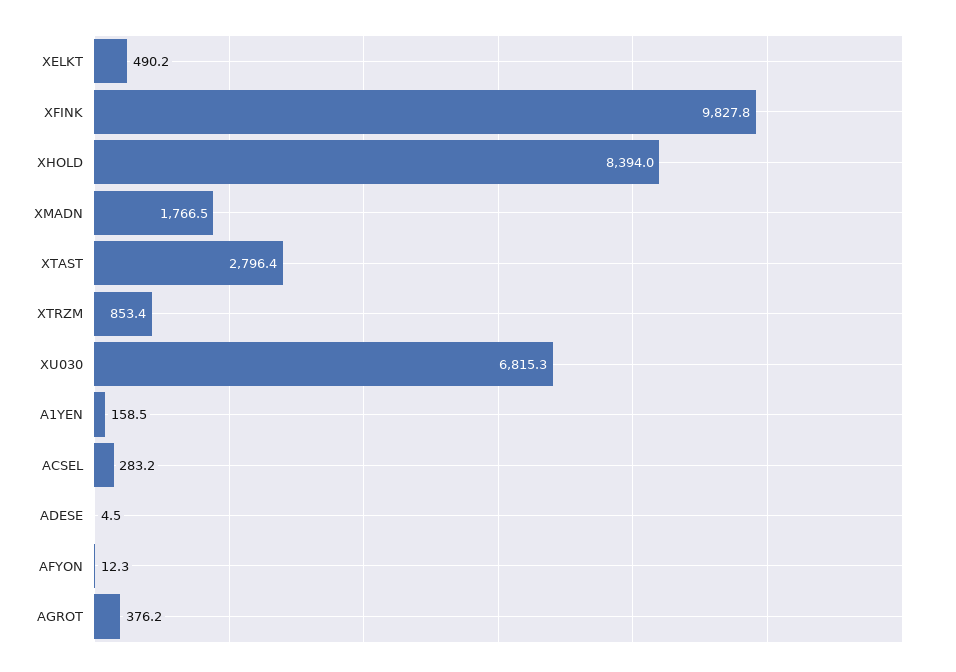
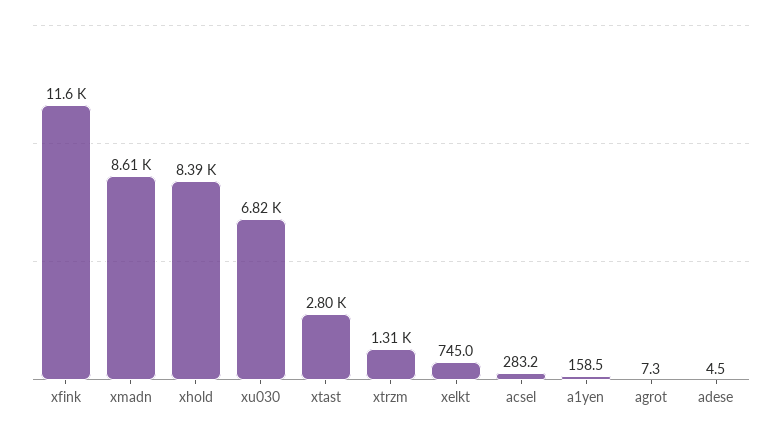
XELKT: 490.2 -> 745
XFINK: 9827.8 -> 11600
XMADN: 1766.5 -> 8610
XTRZM: 853.4 -> 1310
AFYON: 12.3 -> none
AGROT: 376.2 -> 7.3

